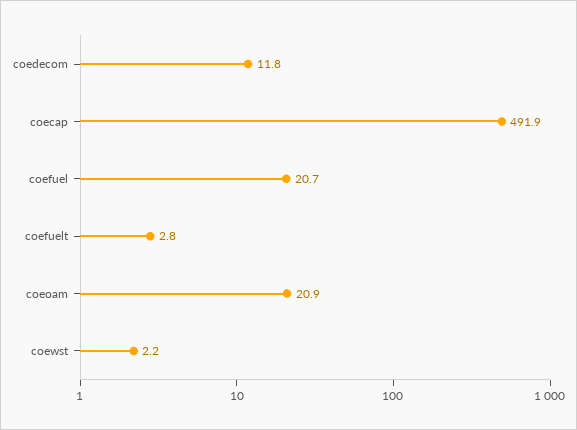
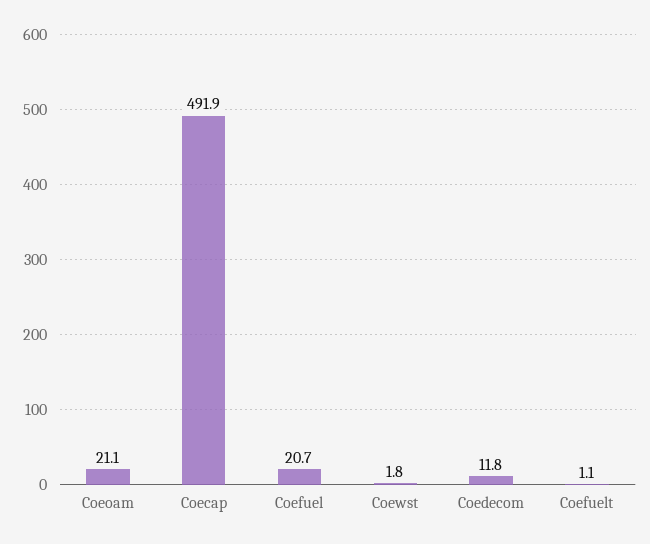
coefuelt: 2.8 -> 1.1
coeoam: 20.9 -> 21.1
coewst: 2.2 -> 1.8

